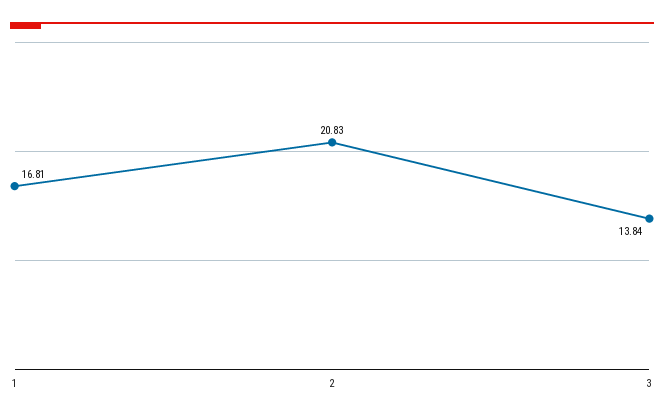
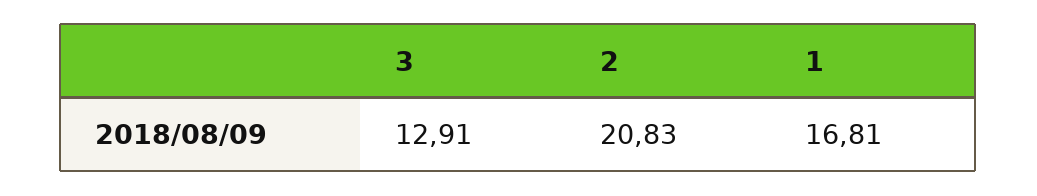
3: 13.84 -> 12.91

